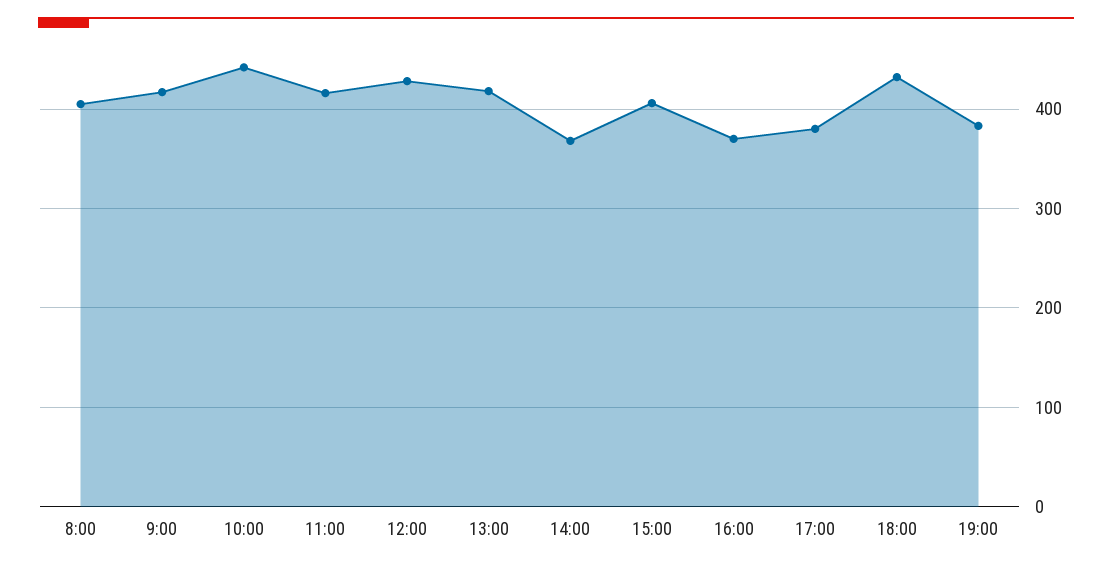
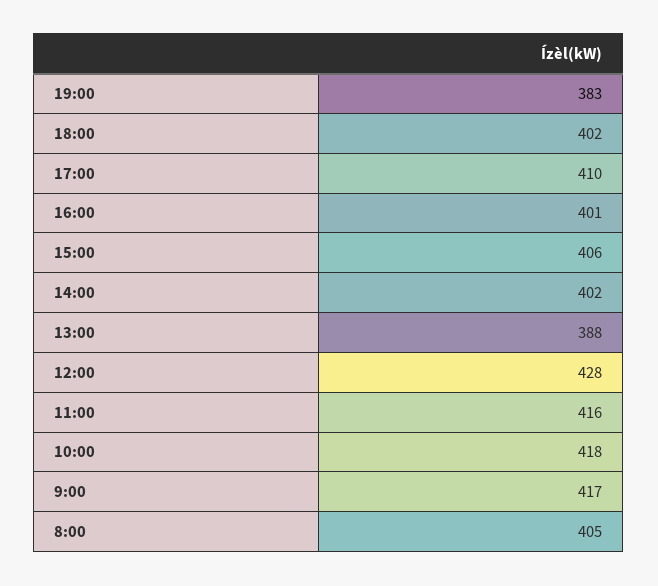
10:00: 440 -> 418
13:00: 420 -> 388
14:00: 370 -> 402
16:00: 370 -> 401
17:00: 380 -> 410
18:00: 430 -> 402

